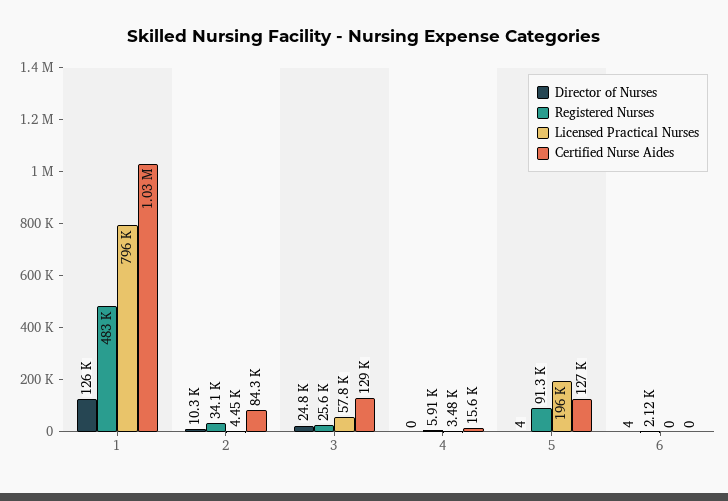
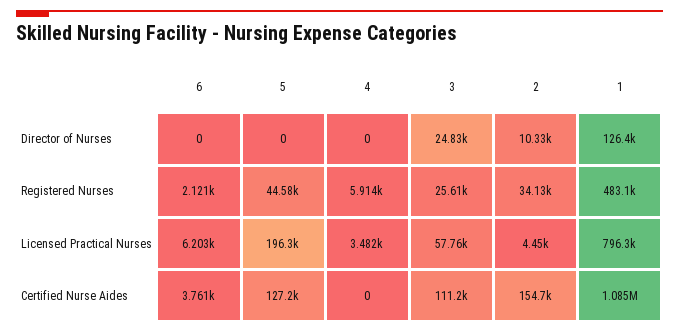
Certified Nurse Aides, 1: 1030000 -> 1085000
Certified Nurse Aides, 2: 84300 -> 154700
Certified Nurse Aides, 3: 129000 -> 111200
Certified Nurse Aides, 4: 15600 -> 0
Director of Nurses, 5: 4 -> 0
Registered Nurses, 5: 91300 -> 44580
Director of Nurses, 6: 4 -> 0
Licensed Practical Nurses, 6: 0 -> 6203
Certified Nurse Aides, 6: 0 -> 3761

